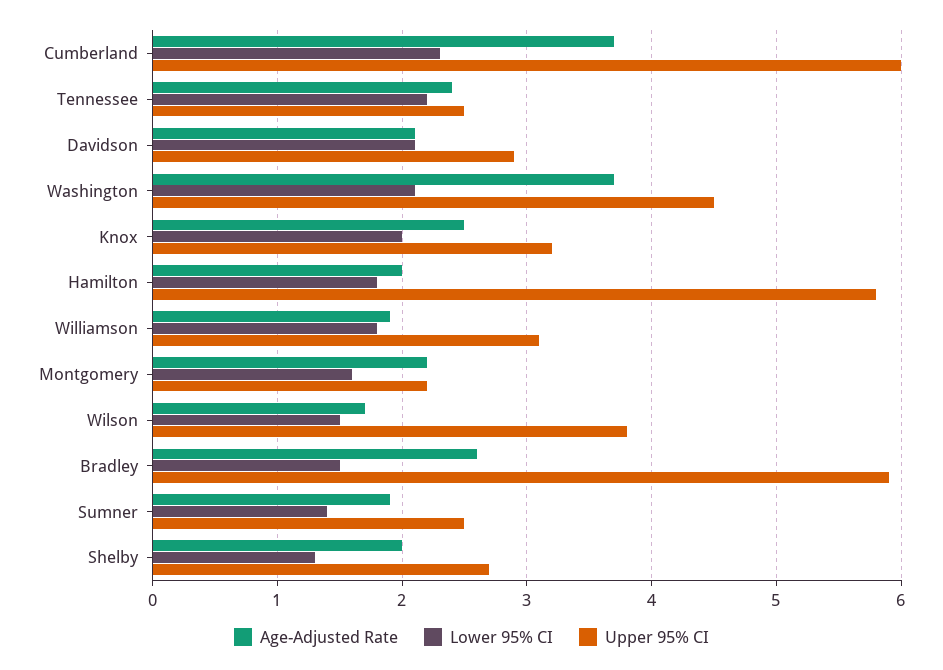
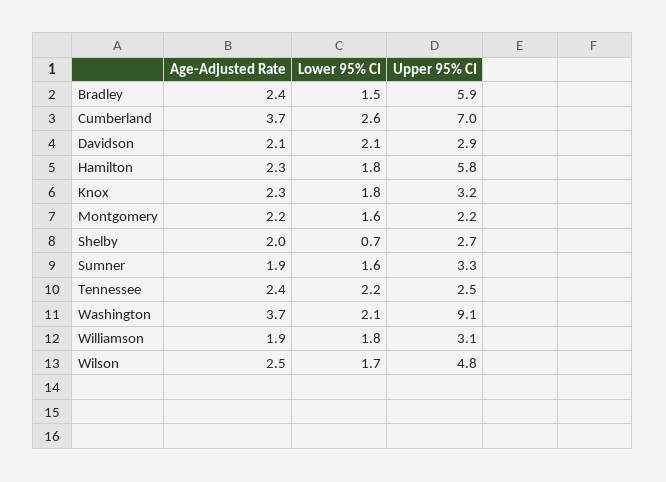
Lower 95% CI, Cumberland: 2.3 -> 2.6
Upper 95% CI, Cumberland: 6 -> 7
Upper 95% CI, Washington: 4.5 -> 9.1
Age-Adjusted Rate, Knox: 2.5 -> 2.3
Lower 95% CI, Knox: 2 -> 1.8
Age-Adjusted Rate, Hamilton: 2 -> 2.3
Age-Adjusted Rate, Wilson: 1.7 -> 2.5
Lower 95% CI, Wilson: 1.5 -> 1.7
Upper 95% CI, Wilson: 3.8 -> 4.8
Age-Adjusted Rate, Bradley: 2.6 -> 2.4
Lower 95% CI, Sumner: 1.4 -> 1.6
Upper 95% CI, Sumner: 2.5 -> 3.3
Lower 95% CI, Shelby: 1.3 -> 0.7

